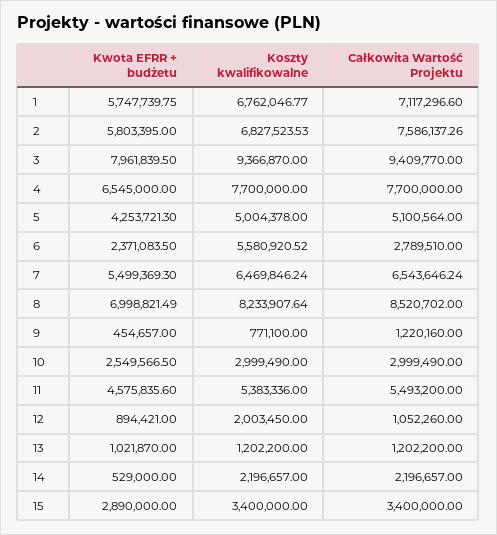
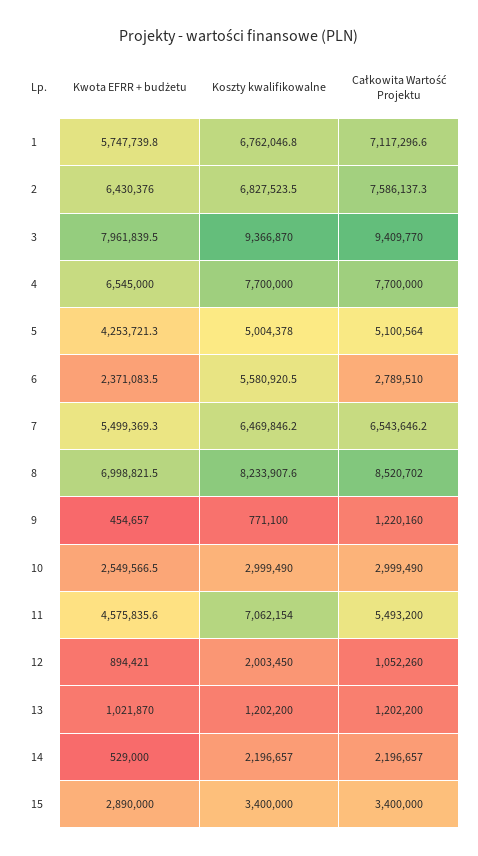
Kwota EFRR + budżetu, 2: 5803395 -> 6430376
Koszty kwalifikowalne, 11: 5383336 -> 7062154

